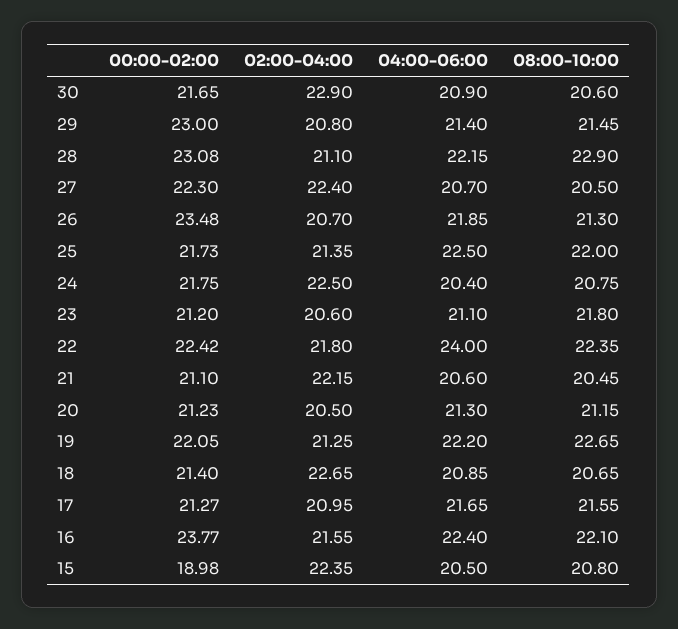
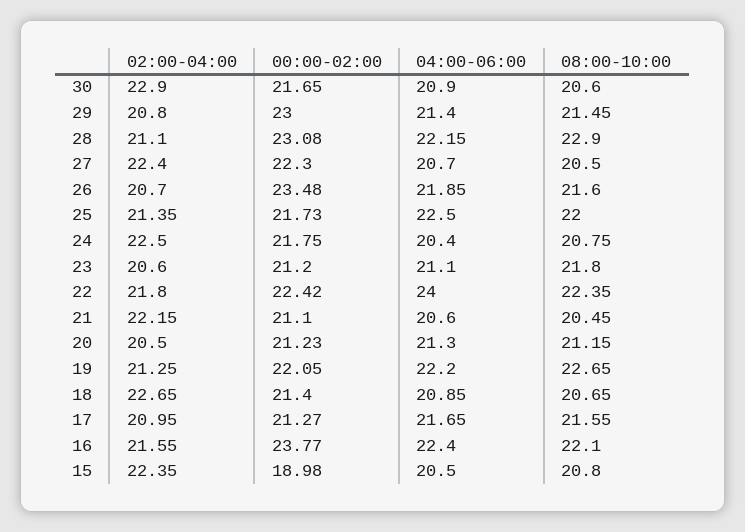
08:00-10:00, 26: 21.3 -> 21.6

